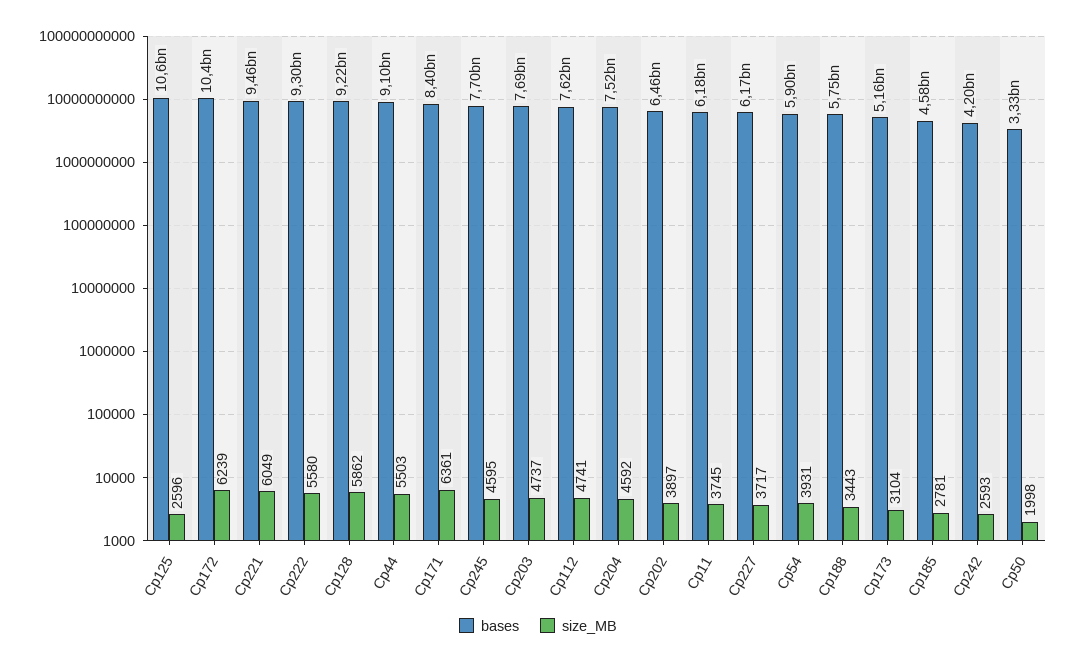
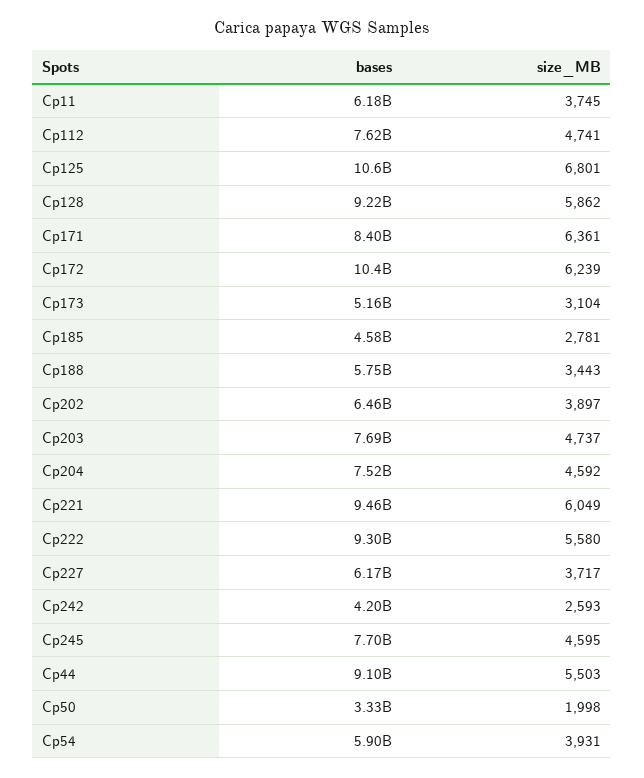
size_MB, Cp125: 2596 -> 6801

